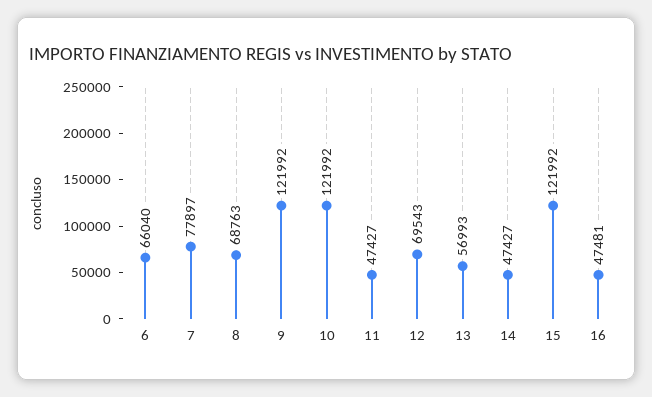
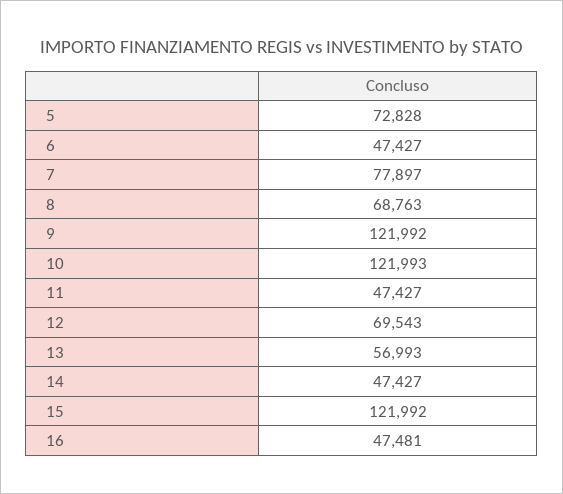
6: 66040 -> 47427
10: 121992 -> 121993
5: none -> 72828

